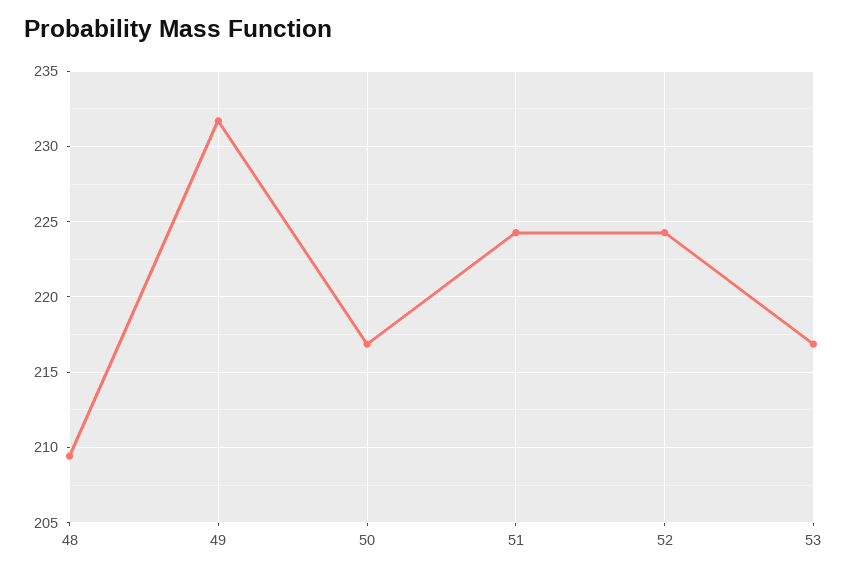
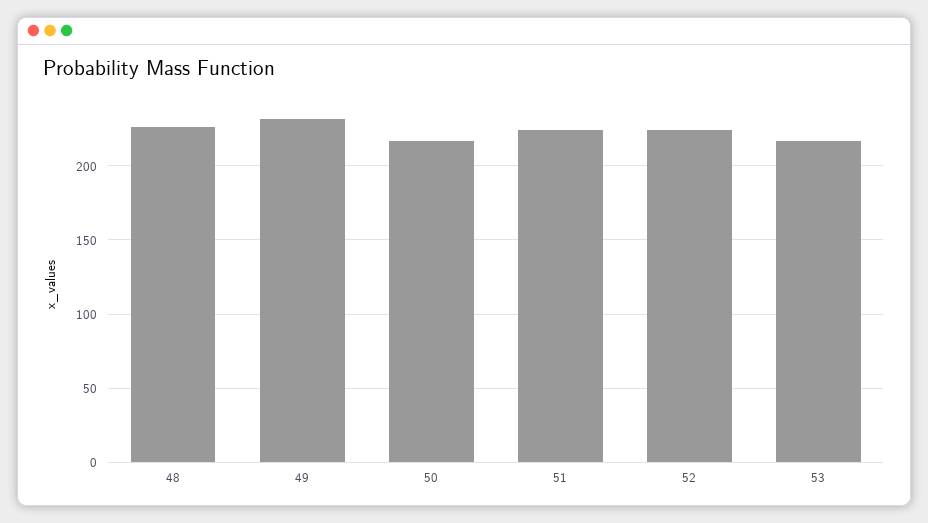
48: 209.5 -> 225

